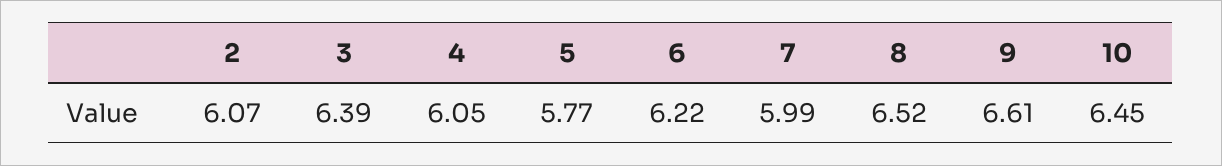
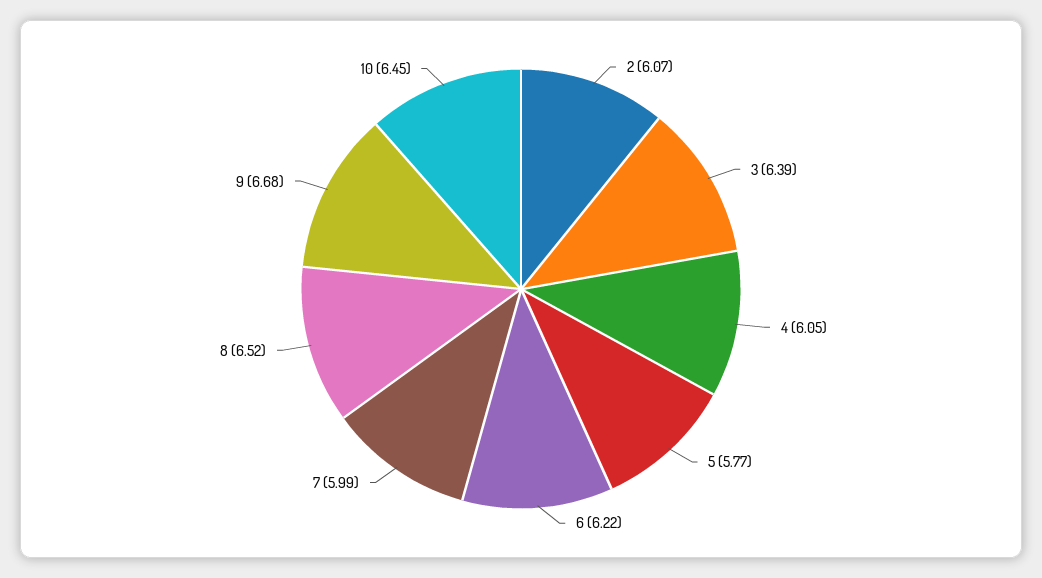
9: 6.61 -> 6.68

